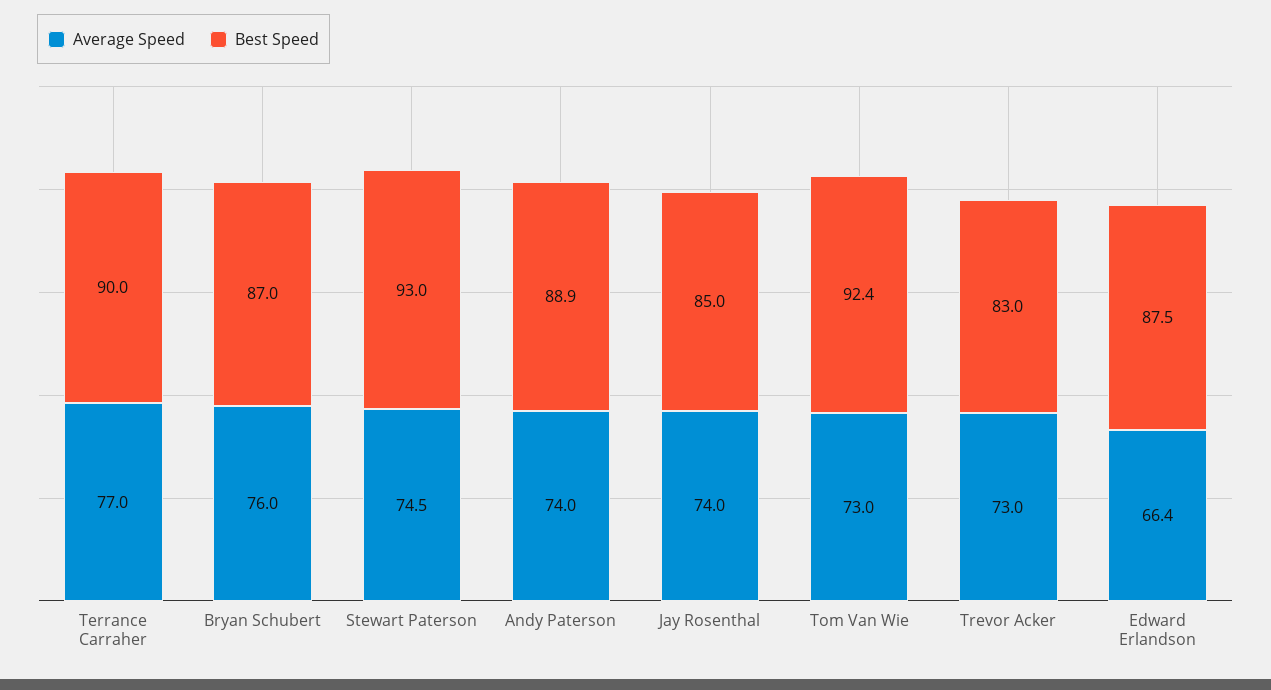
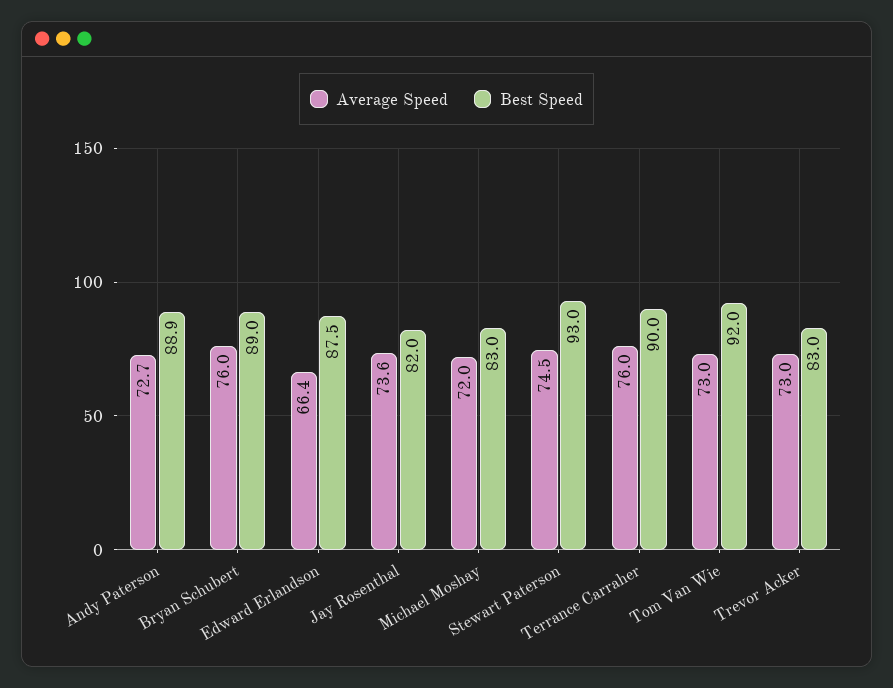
Average Speed, Terrance Carraher: 77 -> 76
Best Speed, Bryan Schubert: 87 -> 89
Average Speed, Andy Paterson: 74 -> 72.7
Average Speed, Jay Rosenthal: 74 -> 73.6
Best Speed, Jay Rosenthal: 85 -> 82
Best Speed, Tom Van Wie: 92.4 -> 92
Average Speed, Michael Moshay: none -> 72
Best Speed, Michael Moshay: none -> 83

